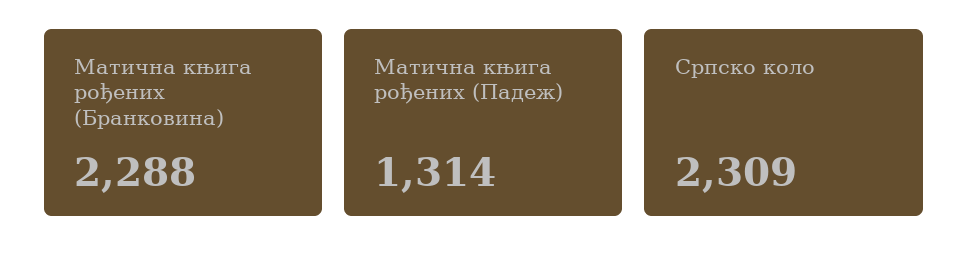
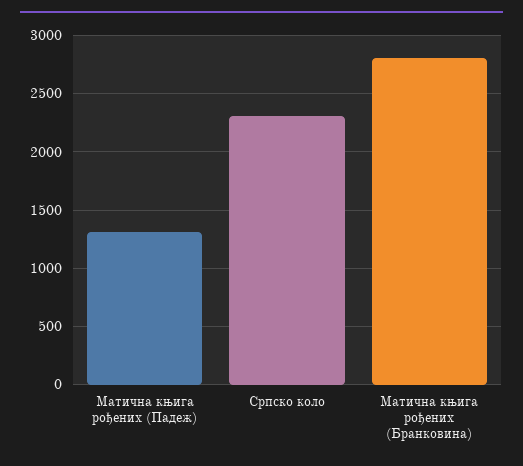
Матична књига рођених (Бранковина): 2288 -> 2800

